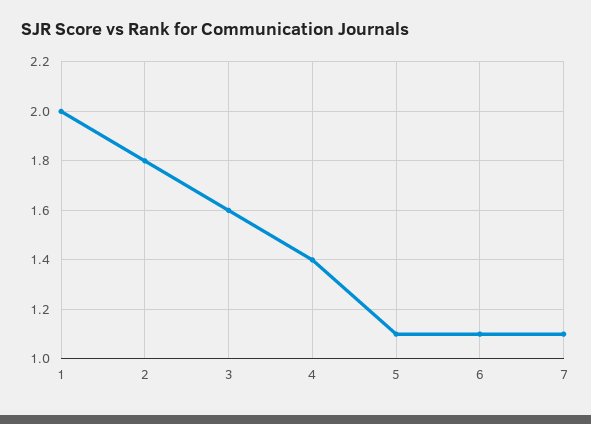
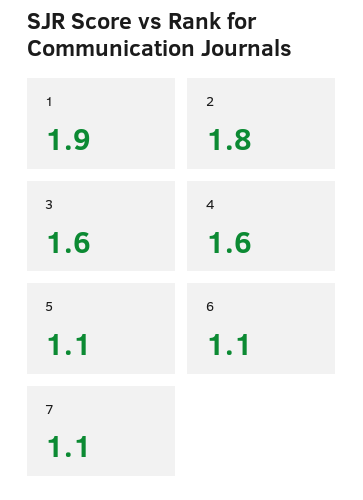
1: 2 -> 1.9
4: 1.4 -> 1.6

